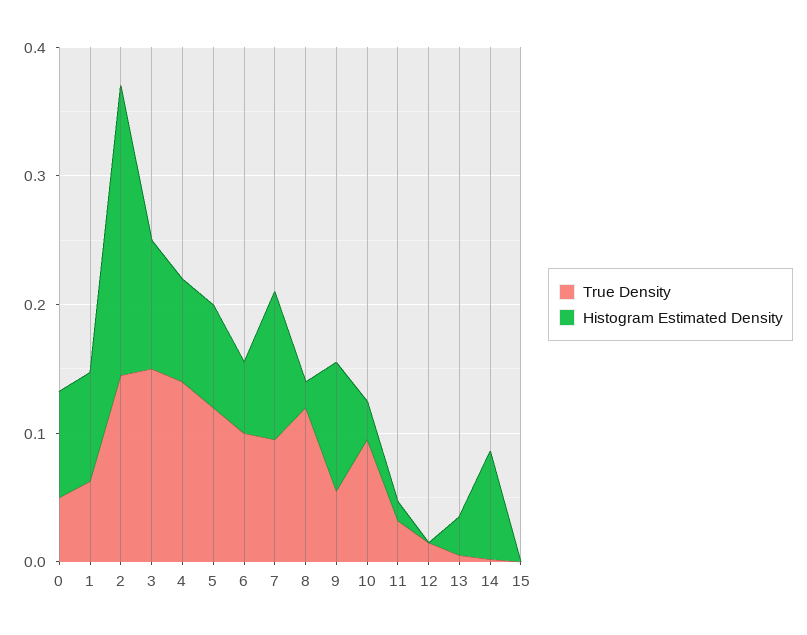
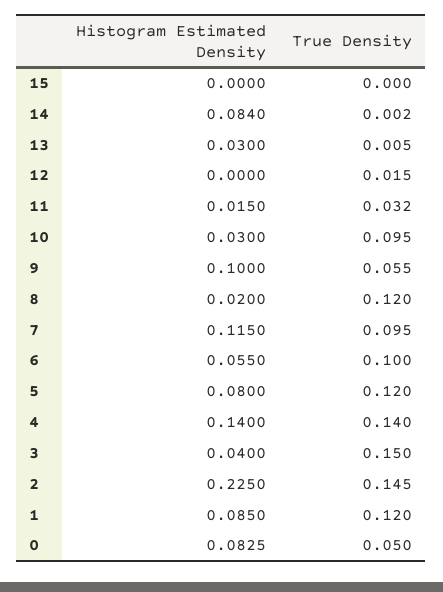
True Density, 1: 0.06 -> 0.12
Histogram Estimated Density, 3: 0.1 -> 0.04
Histogram Estimated Density, 4: 0.08 -> 0.14

